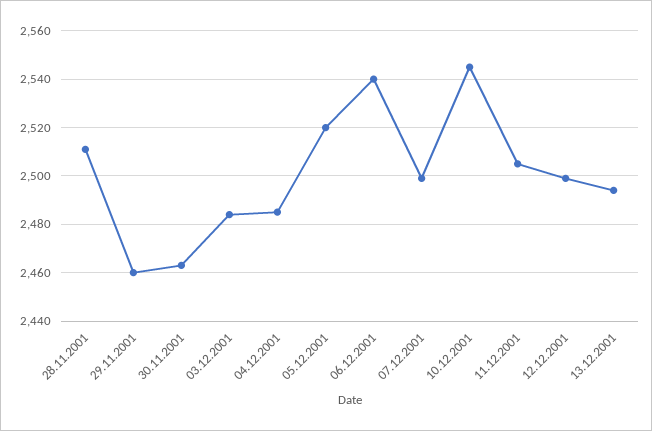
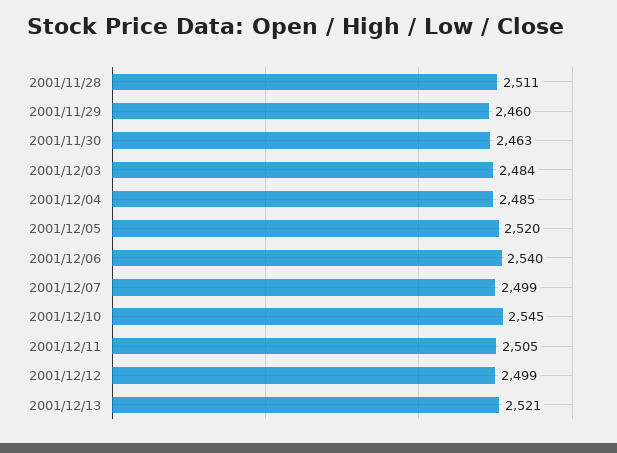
13.12.2001: 2495 -> 2521

